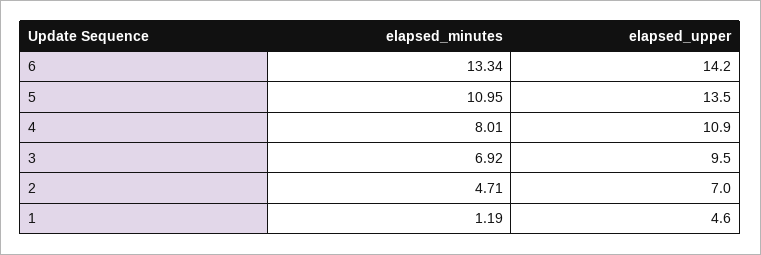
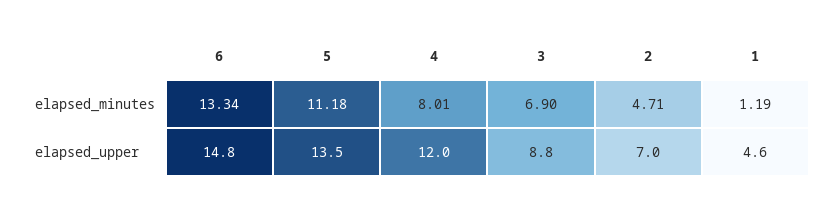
elapsed_upper, 6: 14.2 -> 14.8
elapsed_minutes, 5: 10.95 -> 11.18
elapsed_upper, 4: 10.9 -> 12
elapsed_minutes, 3: 6.92 -> 6.9
elapsed_upper, 3: 9.5 -> 8.8

